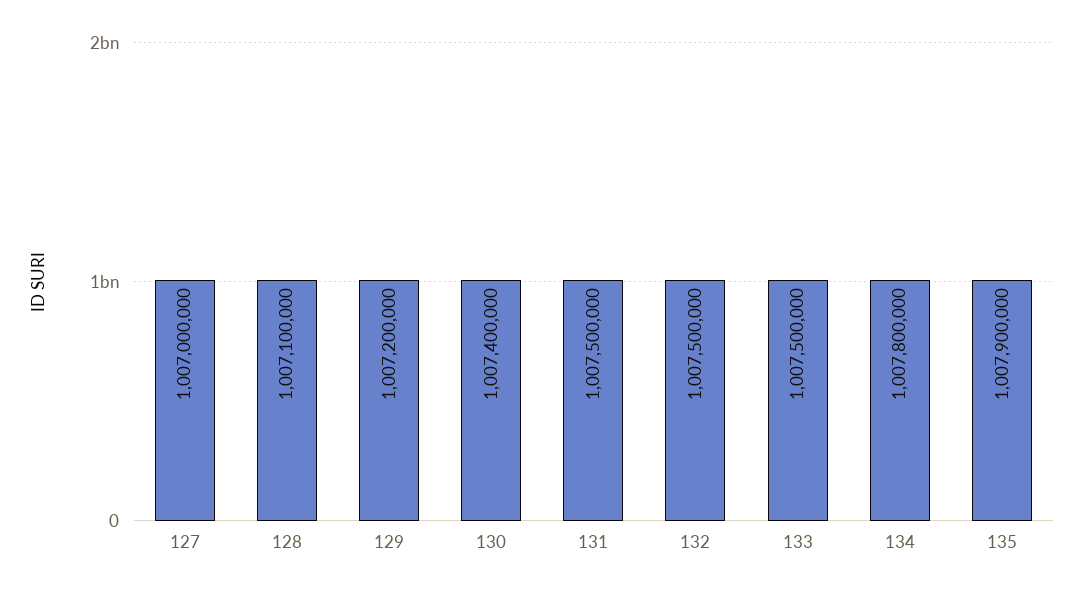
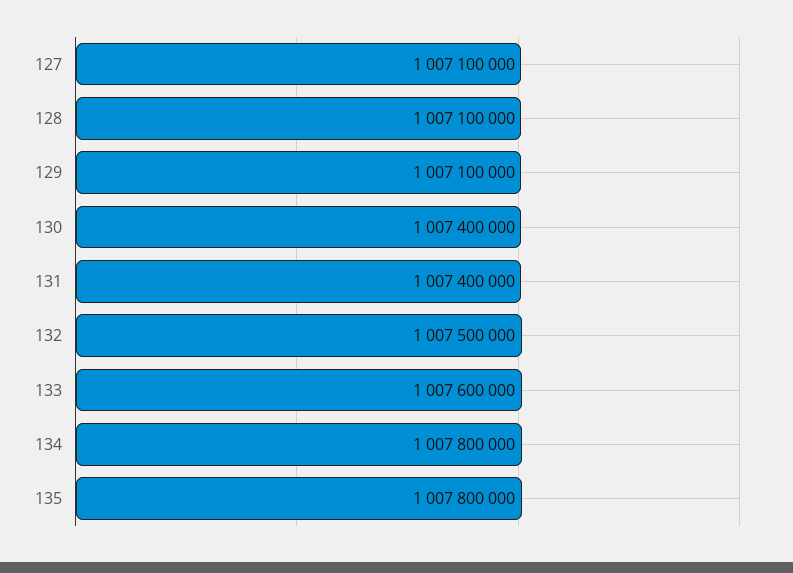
127: 1007000000 -> 1007100000
129: 1007200000 -> 1007100000
131: 1007500000 -> 1007400000
133: 1007500000 -> 1007600000
135: 1007900000 -> 1007800000

